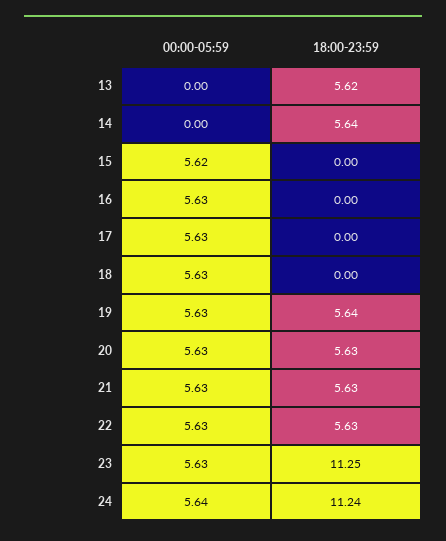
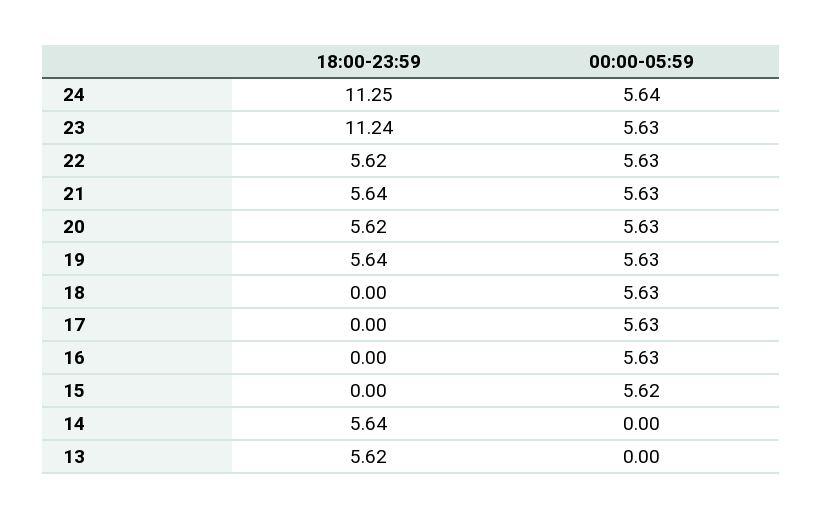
18:00-23:59, 20: 5.63 -> 5.62
18:00-23:59, 21: 5.63 -> 5.64
18:00-23:59, 22: 5.63 -> 5.62
18:00-23:59, 23: 11.25 -> 11.24
18:00-23:59, 24: 11.24 -> 11.25

